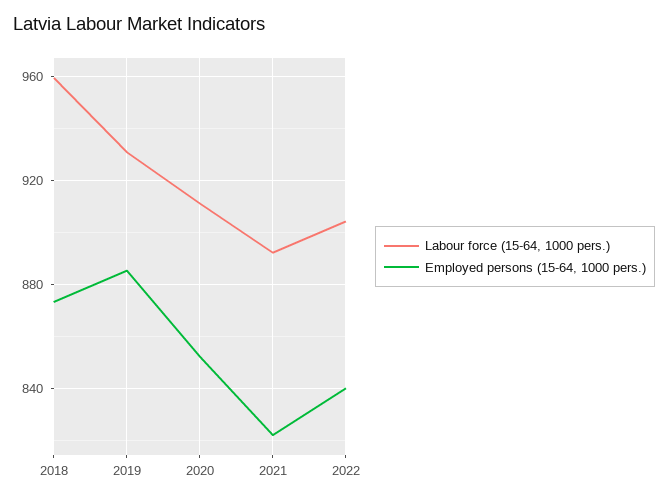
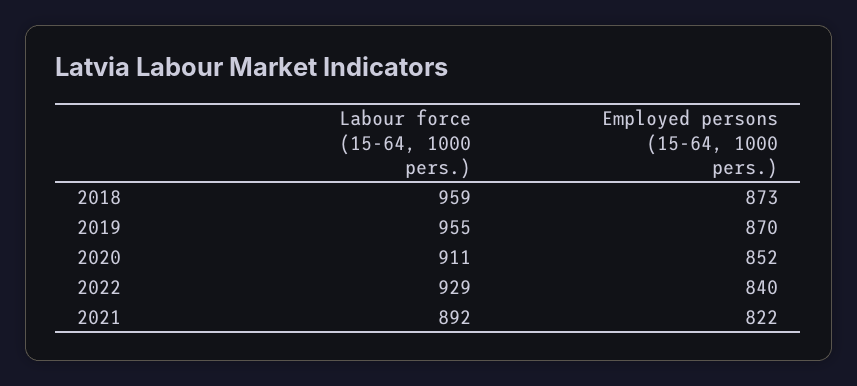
Labour force (15-64, 1000 pers.), 2019: 930 -> 955
Employed persons (15-64, 1000 pers.), 2019: 885 -> 870
Labour force (15-64, 1000 pers.), 2022: 905 -> 929

